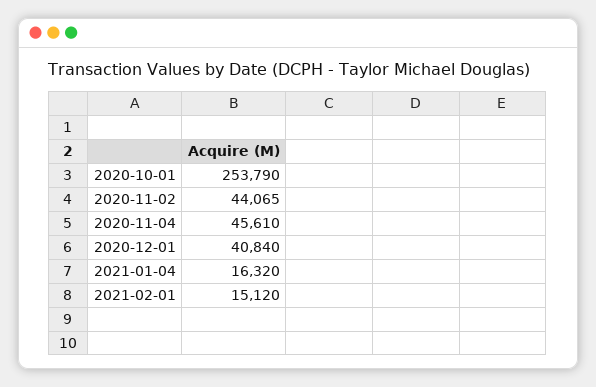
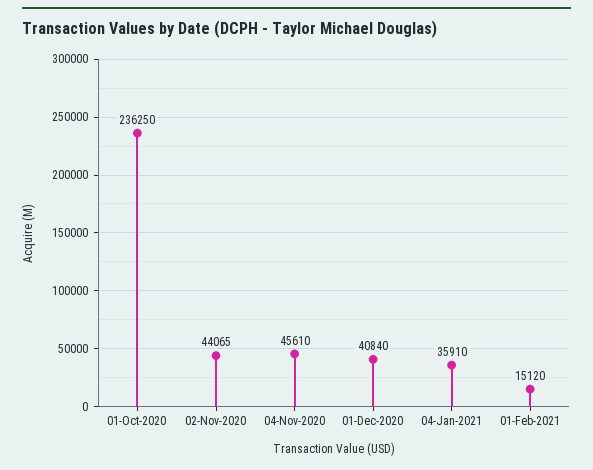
2020-10-01: 253790 -> 236250
2021-01-04: 16320 -> 35910

